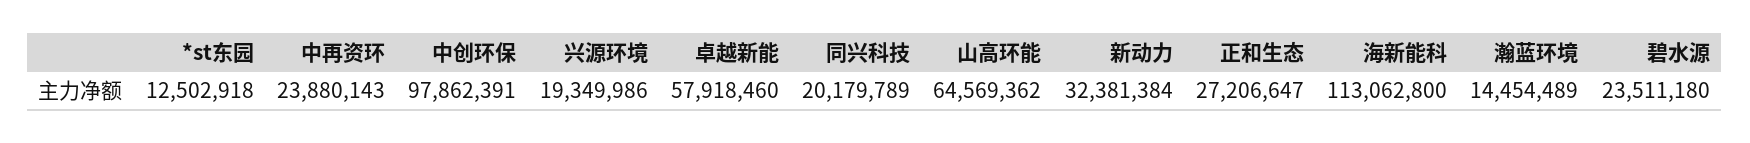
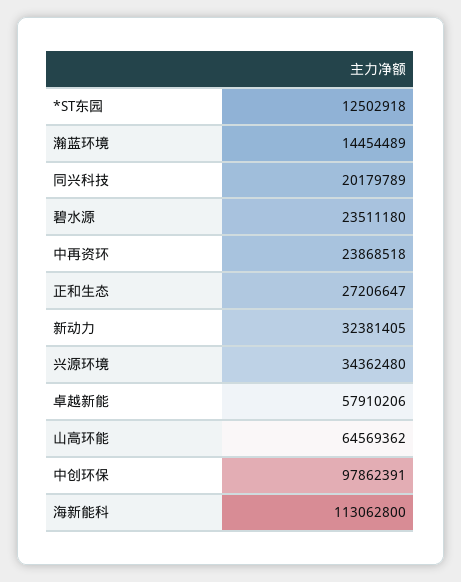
中再资环: 23880143 -> 23868518
兴源环境: 19349986 -> 34362480
卓越新能: 57918460 -> 57910206
新动力: 32381384 -> 32381405

